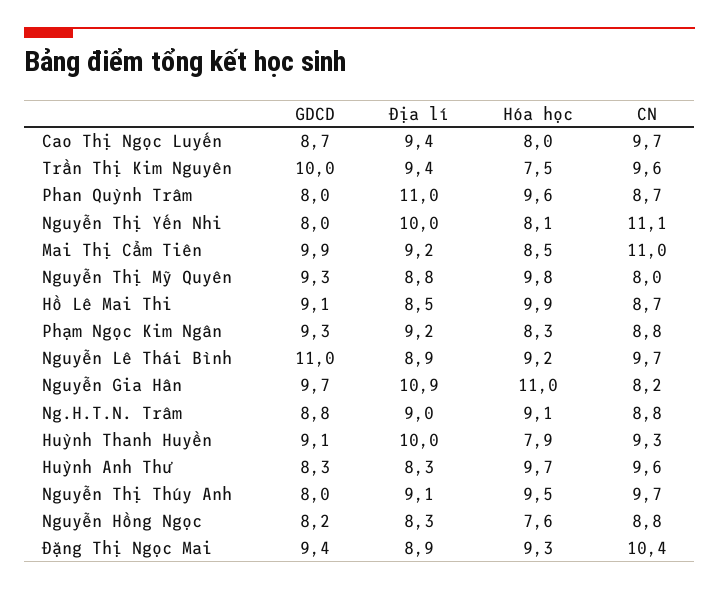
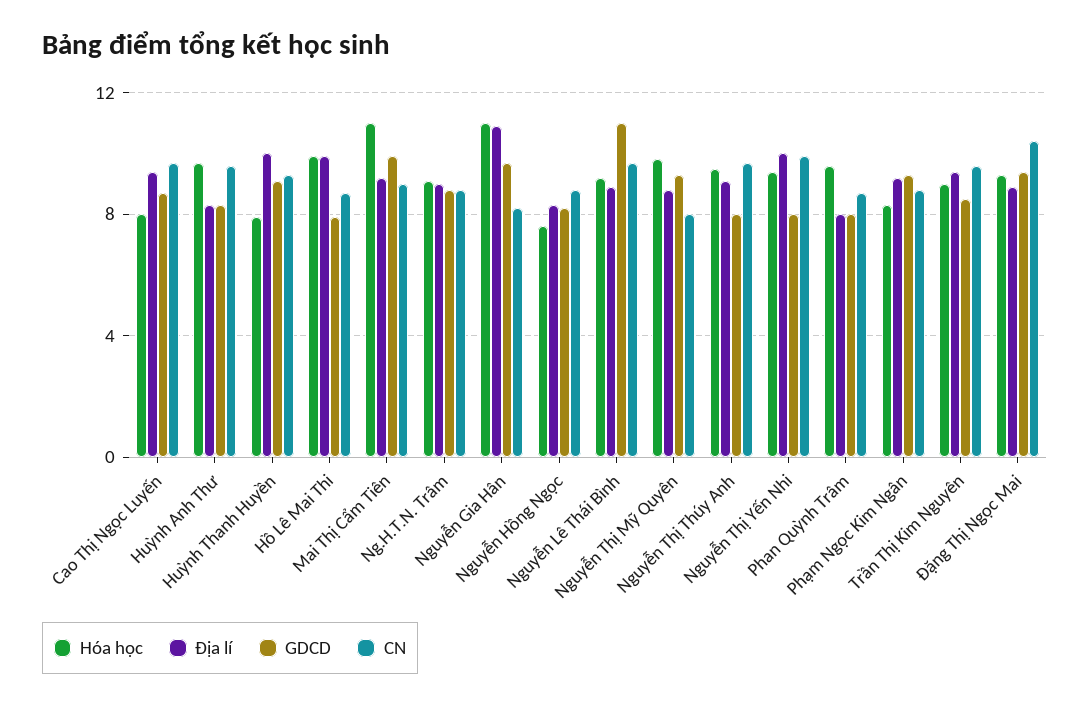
GDCD, Trần Thị Kim Nguyên: 10 -> 8.5
Hóa học, Trần Thị Kim Nguyên: 7.5 -> 9
Địa lí, Phan Quỳnh Trâm: 11 -> 8
Hóa học, Nguyễn Thị Yến Nhi: 8.1 -> 9.5
CN, Nguyễn Thị Yến Nhi: 11.1 -> 10
Hóa học, Mai Thị Cẩm Tiên: 8.5 -> 11
CN, Mai Thị Cẩm Tiên: 11 -> 9
GDCD, Hồ Lê Mai Thi: 9.1 -> 8
Địa lí, Hồ Lê Mai Thi: 8.5 -> 10

